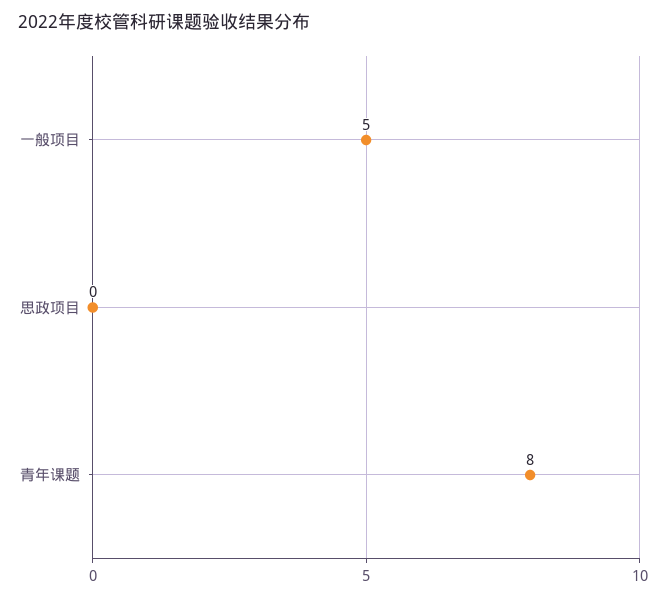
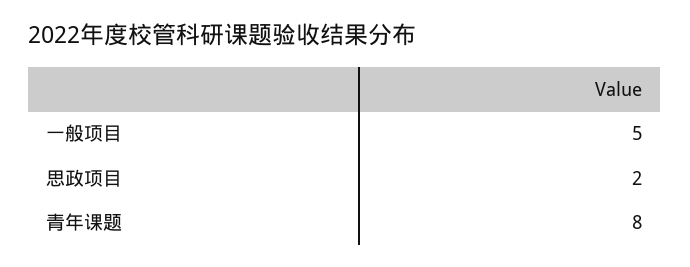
思政项目: 0 -> 2

